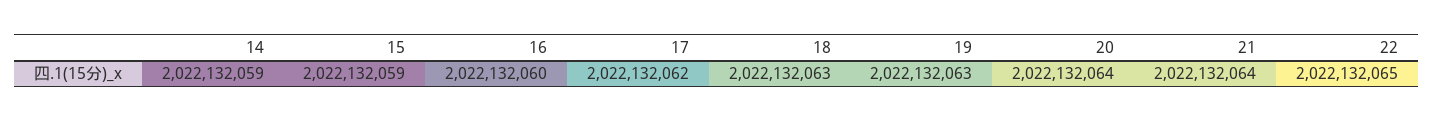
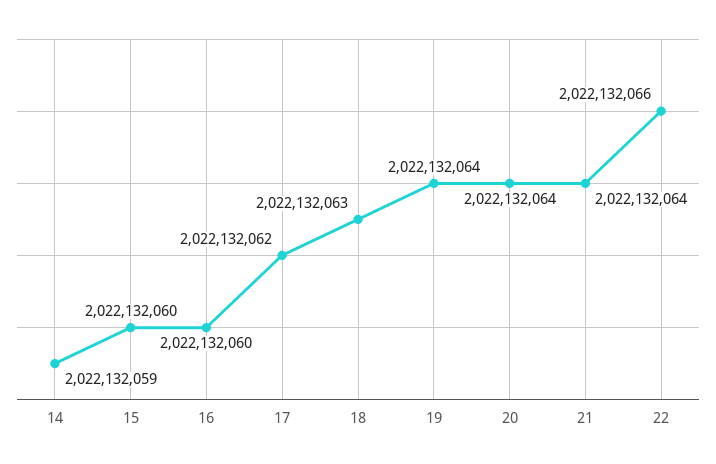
15: 2022132059 -> 2022132060
19: 2022132063 -> 2022132064
22: 2022132065 -> 2022132066

